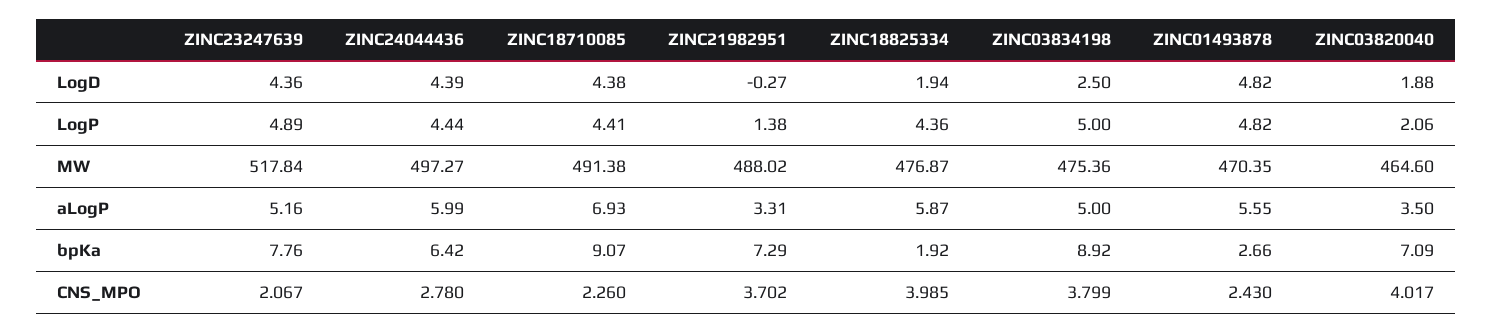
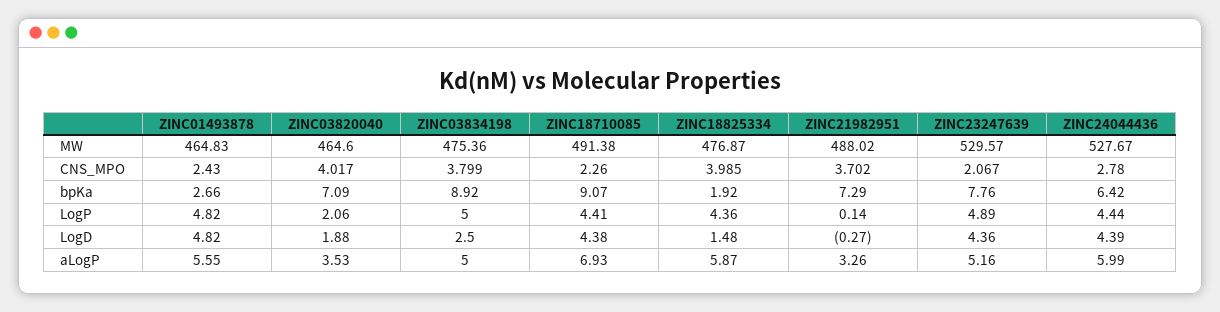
ZINC18825334, LogD: 1.94 -> 1.48
ZINC21982951, LogP: 1.38 -> 0.14
ZINC23247639, MW: 517.84 -> 529.57
ZINC24044436, MW: 497.27 -> 527.67
ZINC01493878, MW: 470.35 -> 464.83
ZINC21982951, aLogP: 3.31 -> 3.26
ZINC03820040, aLogP: 3.5 -> 3.53

